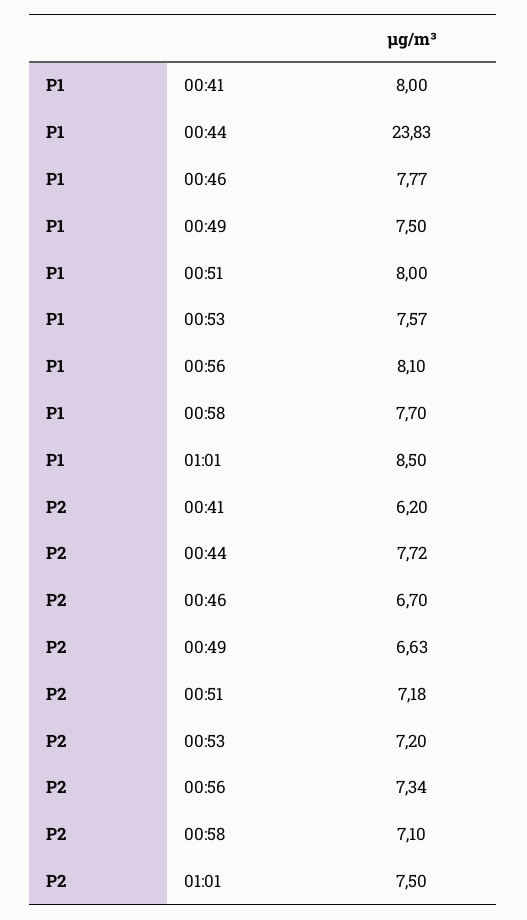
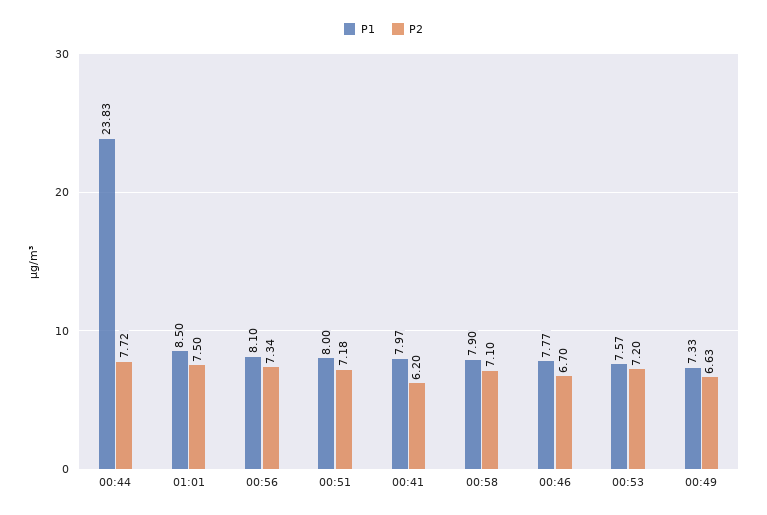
P1, 00:41: 8 -> 7.97
P1, 00:49: 7.5 -> 7.33
P1, 00:58: 7.7 -> 7.9

